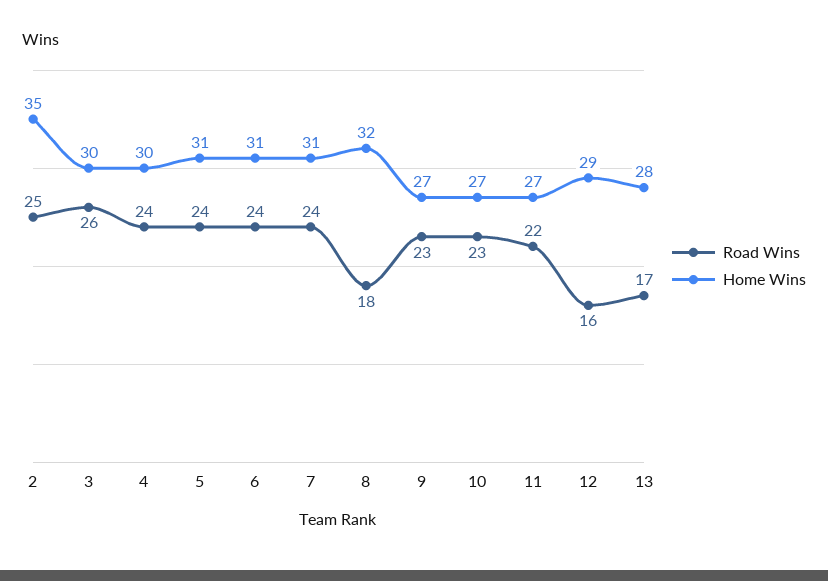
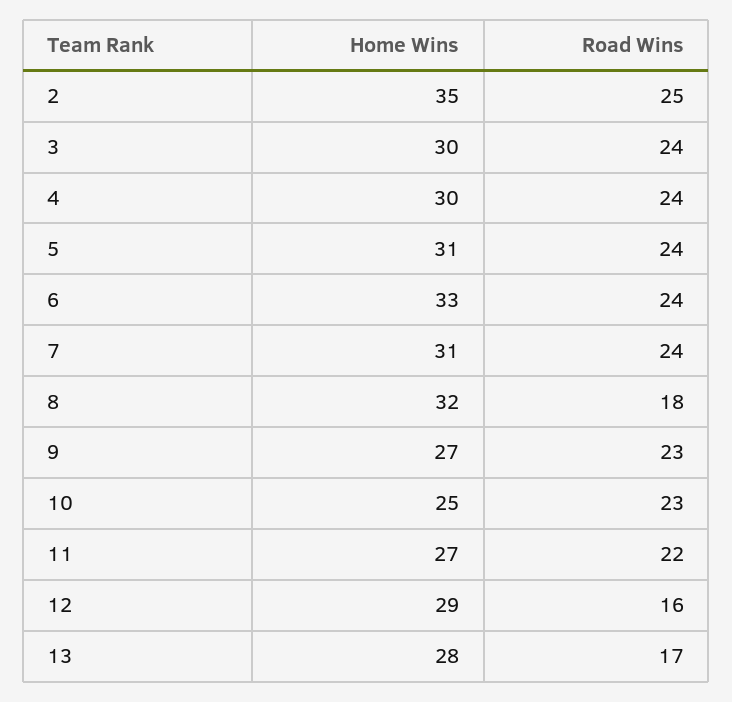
Road Wins, 3: 26 -> 24
Home Wins, 6: 31 -> 33
Home Wins, 10: 27 -> 25

